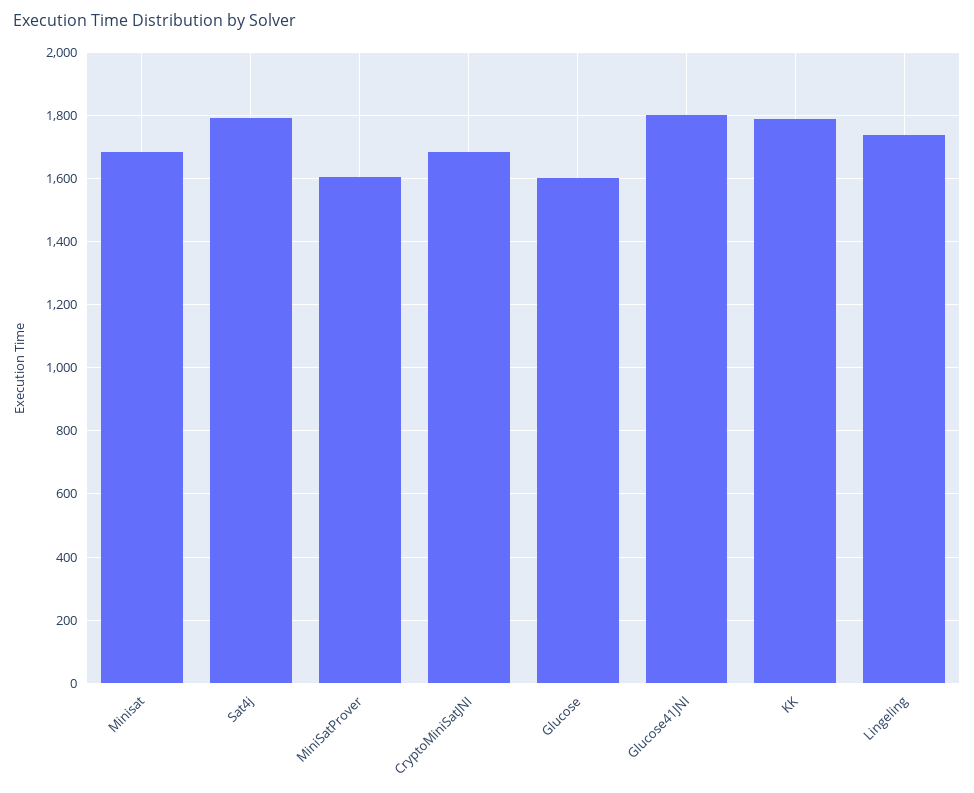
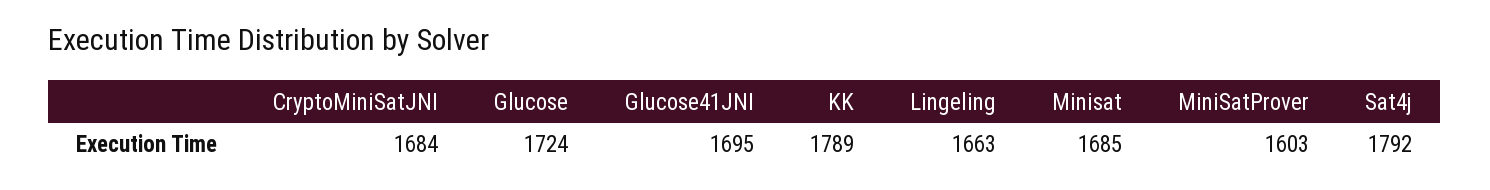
Glucose: 1600 -> 1724
Glucose41JNI: 1800 -> 1695
Lingeling: 1740 -> 1663

